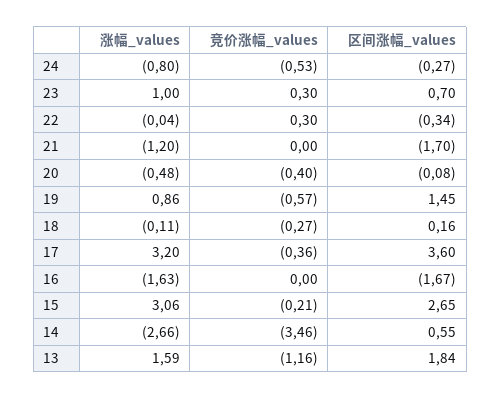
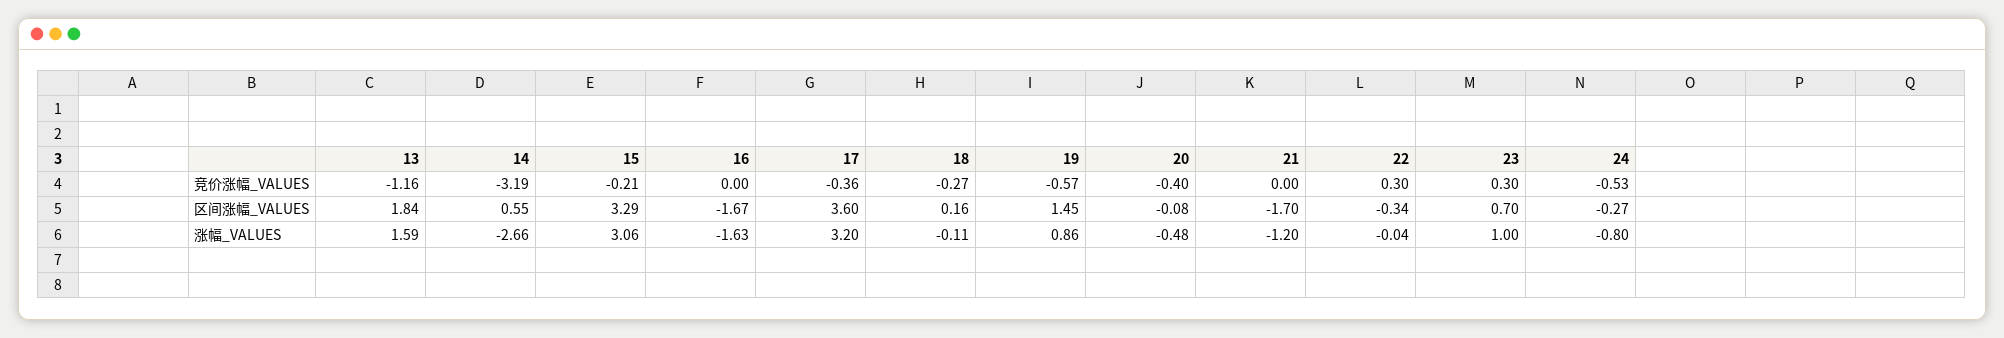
区间涨幅_values, 15: 2.65 -> 3.29
竞价涨幅_values, 14: -3.46 -> -3.19

